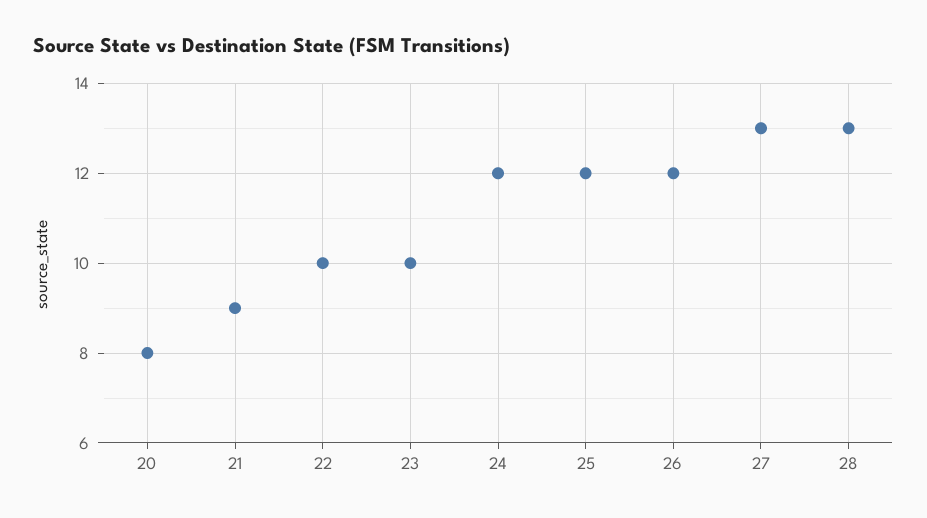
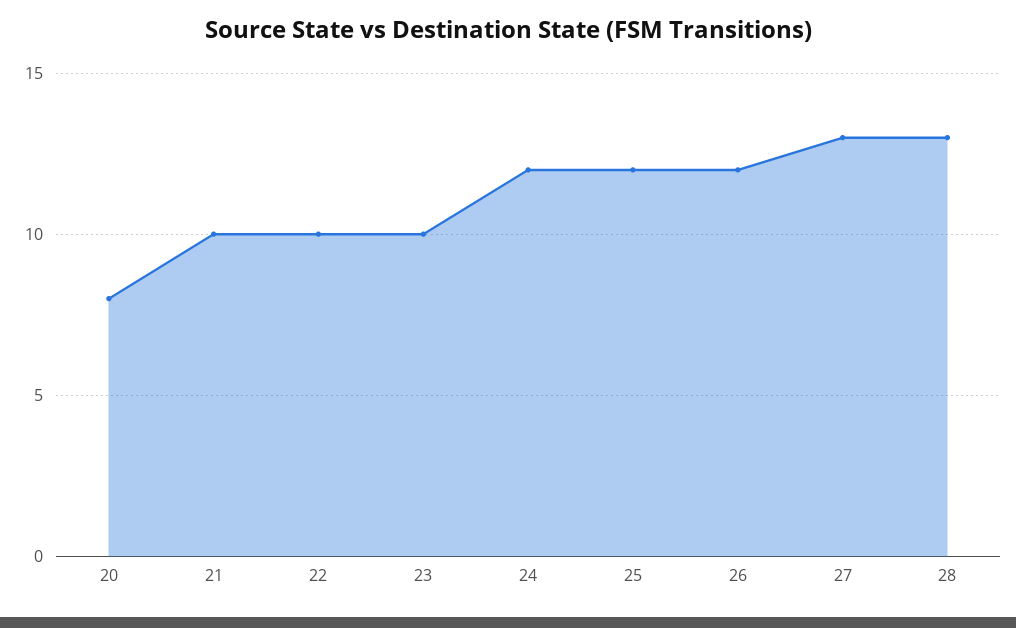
21: 9 -> 10

